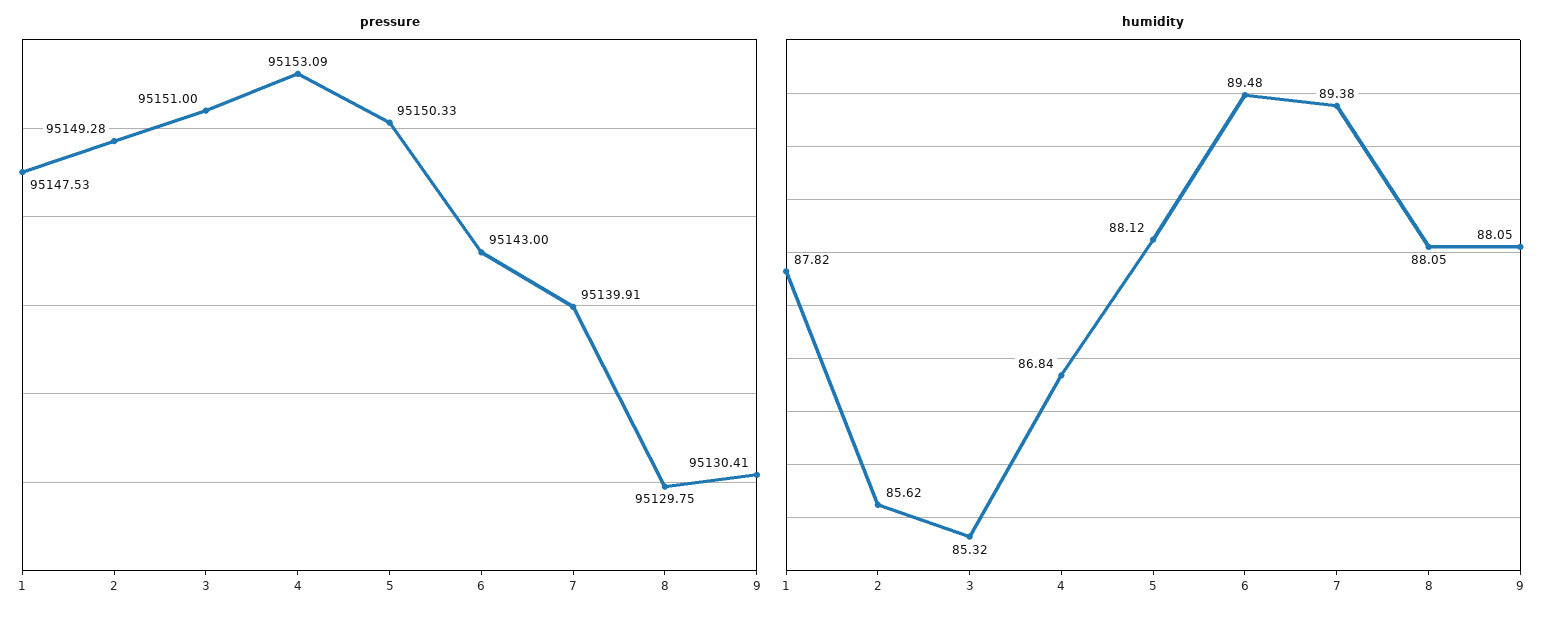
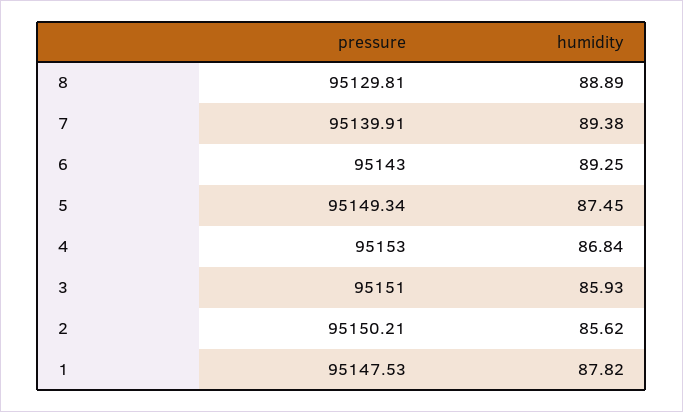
pressure, 2: 95149.28 -> 95150.21
pressure, 4: 95153.09 -> 95153
pressure, 5: 95150.33 -> 95149.34
pressure, 8: 95129.75 -> 95129.81
pressure, 9: 95130.41 -> none
humidity, 3: 85.32 -> 85.93
humidity, 5: 88.12 -> 87.45
humidity, 6: 89.48 -> 89.25
humidity, 8: 88.05 -> 88.89
humidity, 9: 88.05 -> none

